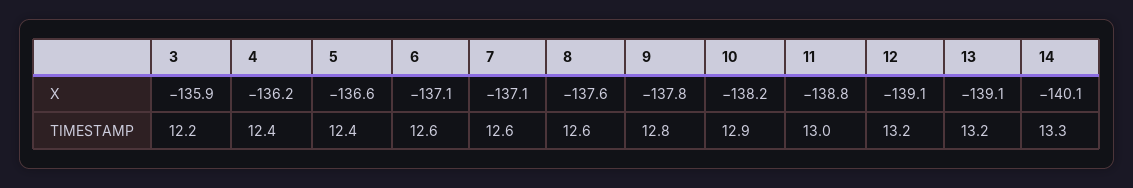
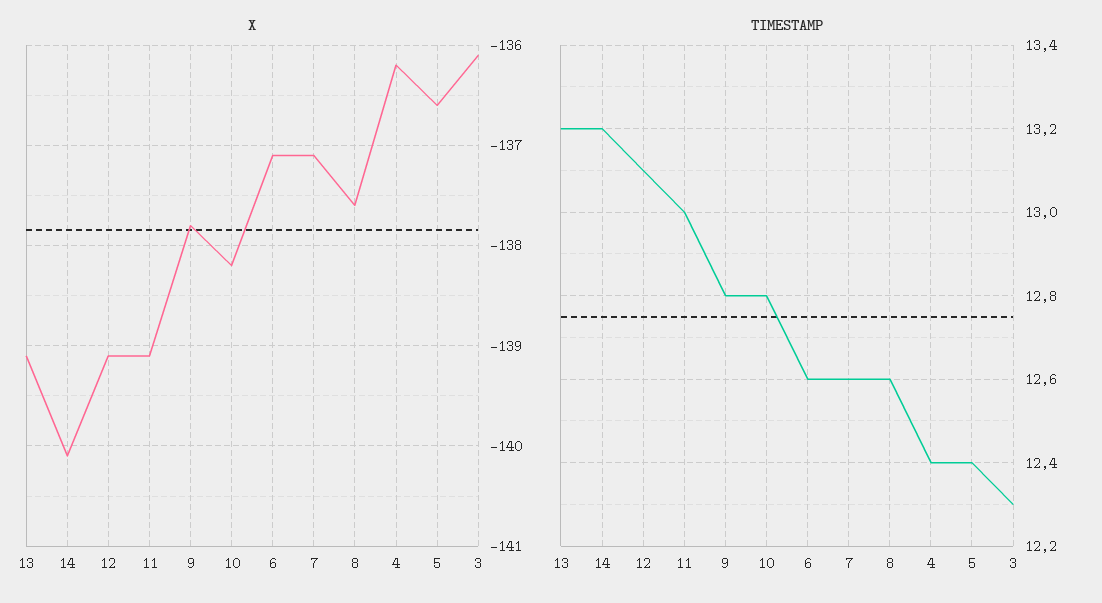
X, 3: -135.9 -> -136.1
X, 11: -138.8 -> -139.1
TIMESTAMP, 3: 12.2 -> 12.3
TIMESTAMP, 10: 12.9 -> 12.8
TIMESTAMP, 12: 13.2 -> 13.1
TIMESTAMP, 14: 13.3 -> 13.2

